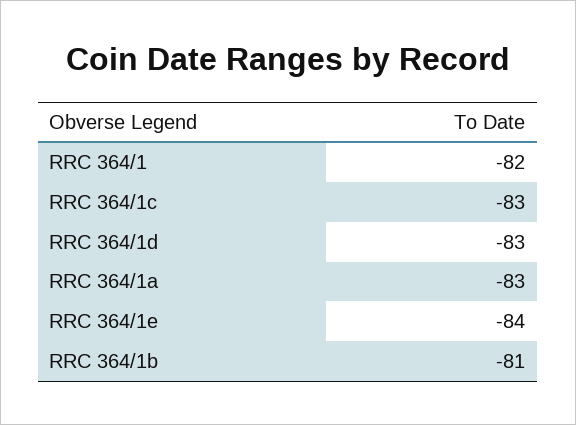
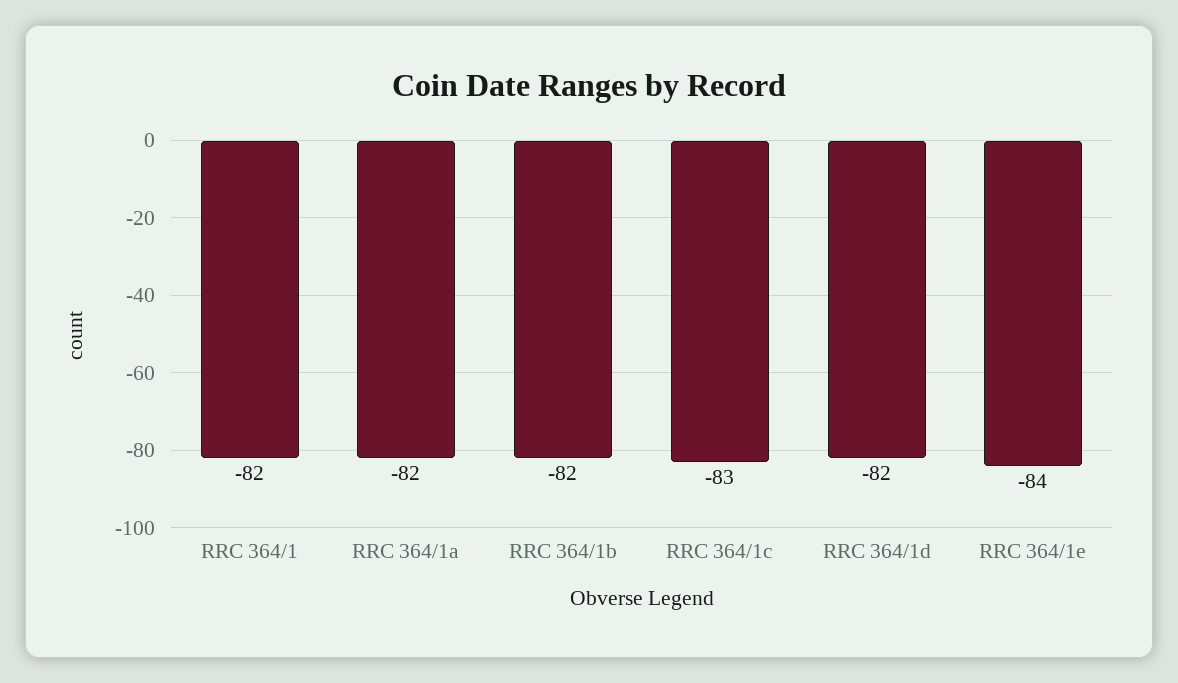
RRC 364/1d: -83 -> -82
RRC 364/1a: -83 -> -82
RRC 364/1b: -81 -> -82

